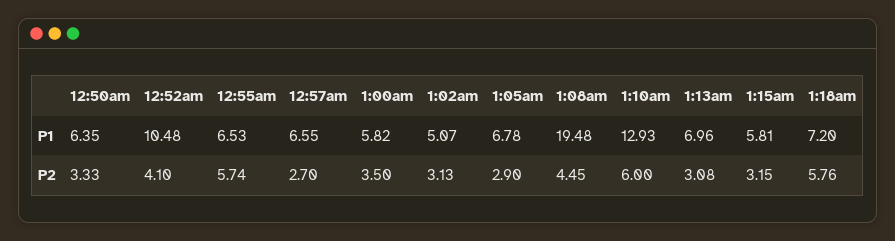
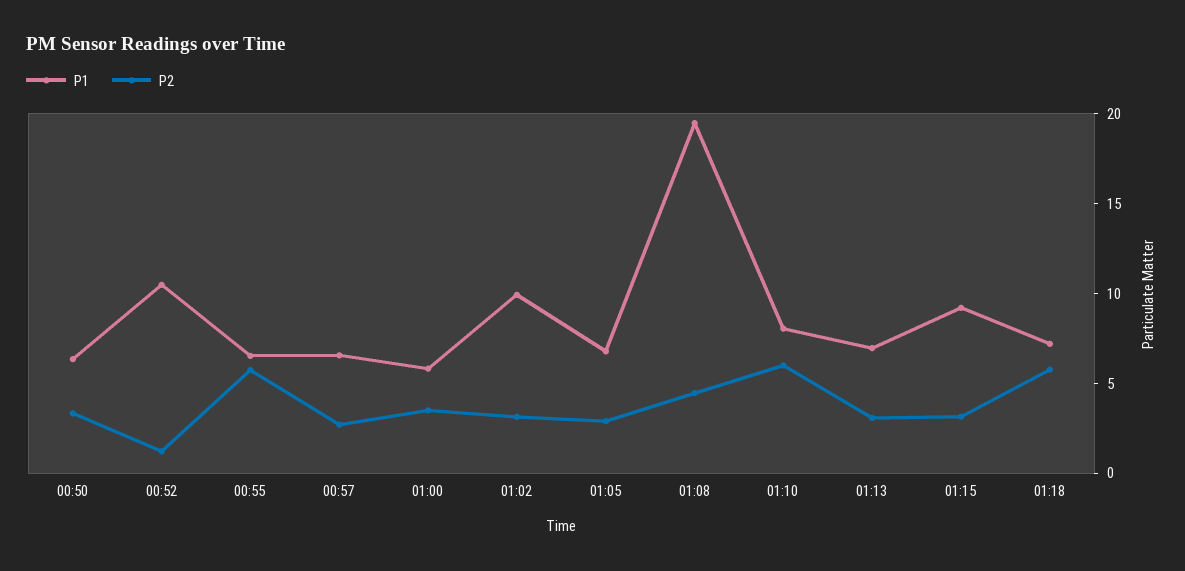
P1, 1:02am: 5.07 -> 10
P1, 1:10am: 12.93 -> 8
P1, 1:15am: 5.81 -> 9
P2, 12:52am: 4.1 -> 1

